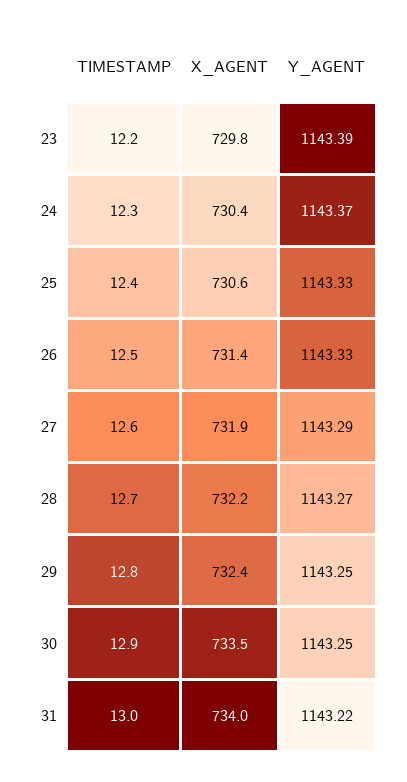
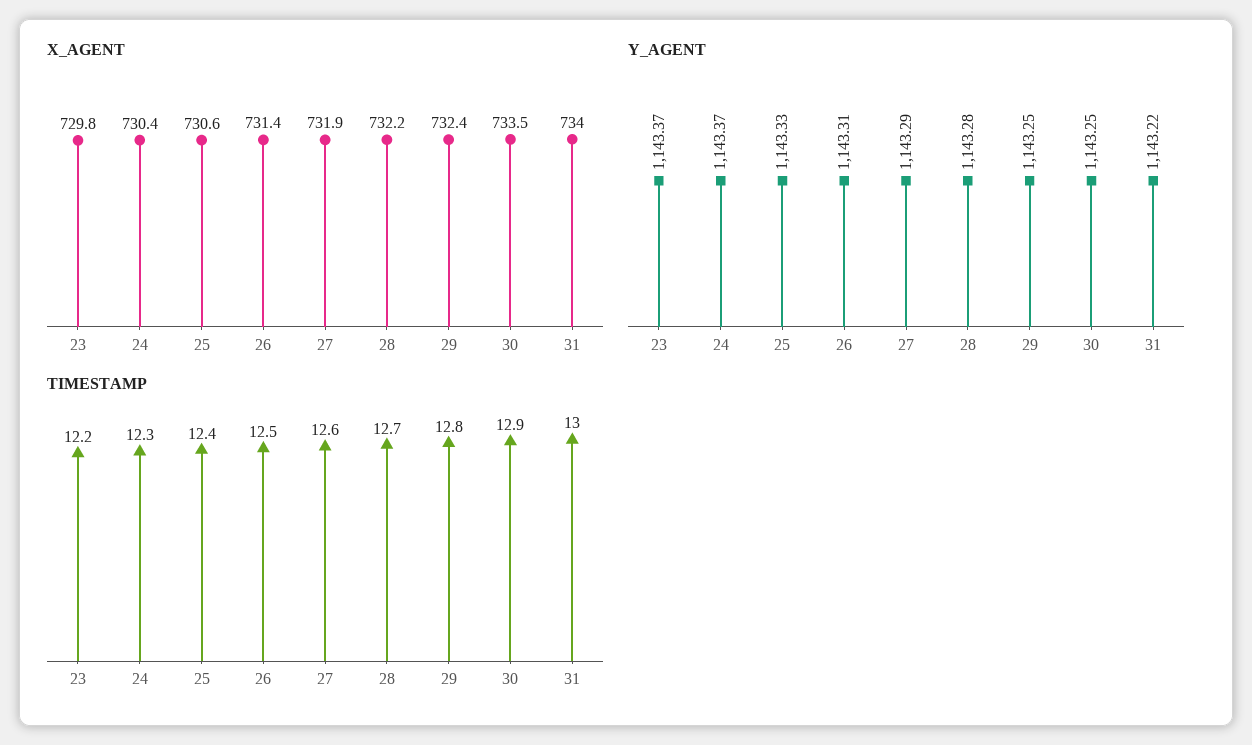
Y_AGENT, 23: 1143.39 -> 1143.37
Y_AGENT, 26: 1143.33 -> 1143.31
Y_AGENT, 28: 1143.27 -> 1143.28

